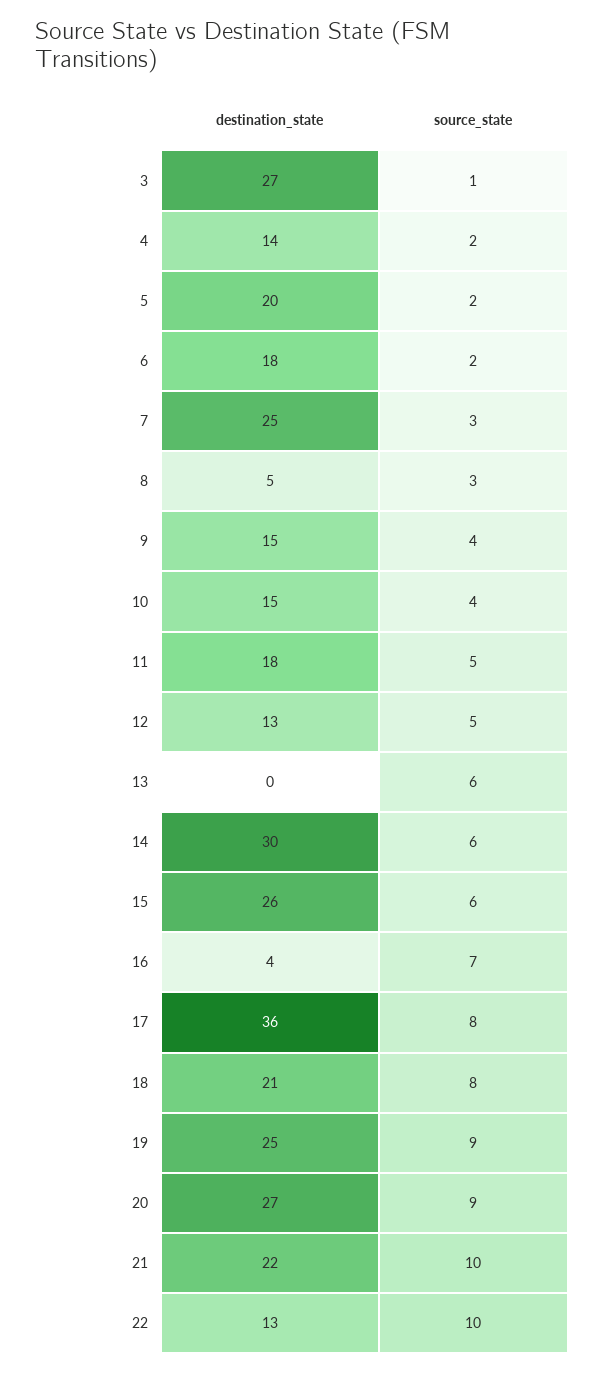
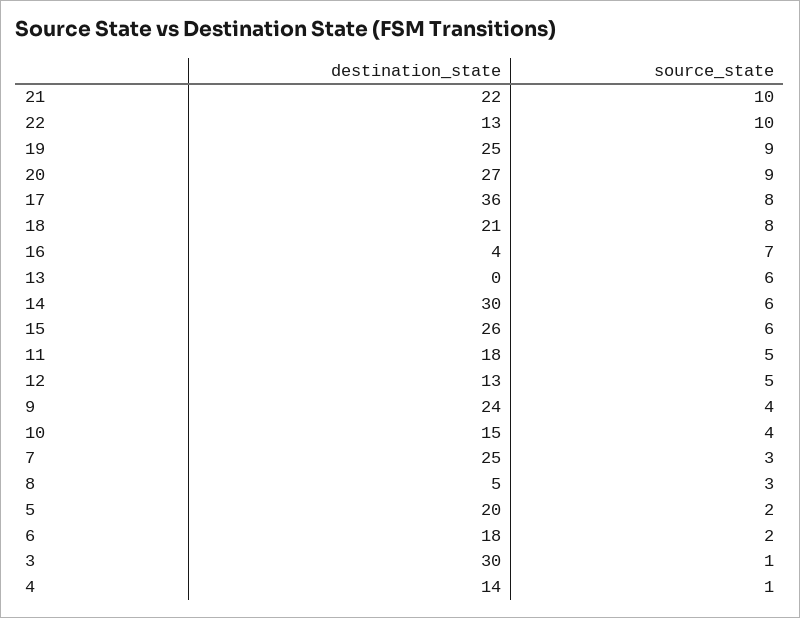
destination_state, 3: 27 -> 30
source_state, 4: 2 -> 1
destination_state, 9: 15 -> 24

